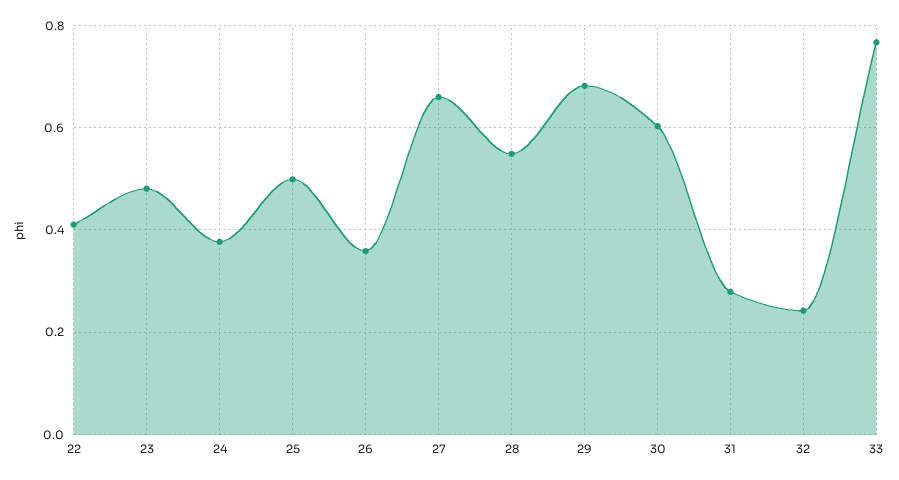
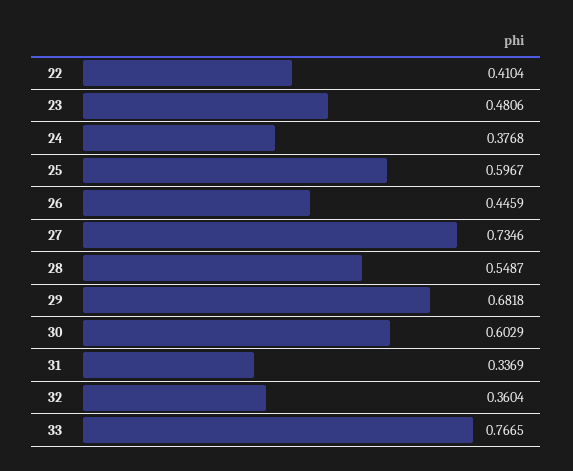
25: 0.5 -> 0.5967
26: 0.36 -> 0.4459
27: 0.66 -> 0.7346
31: 0.28 -> 0.3369
32: 0.24 -> 0.3604

